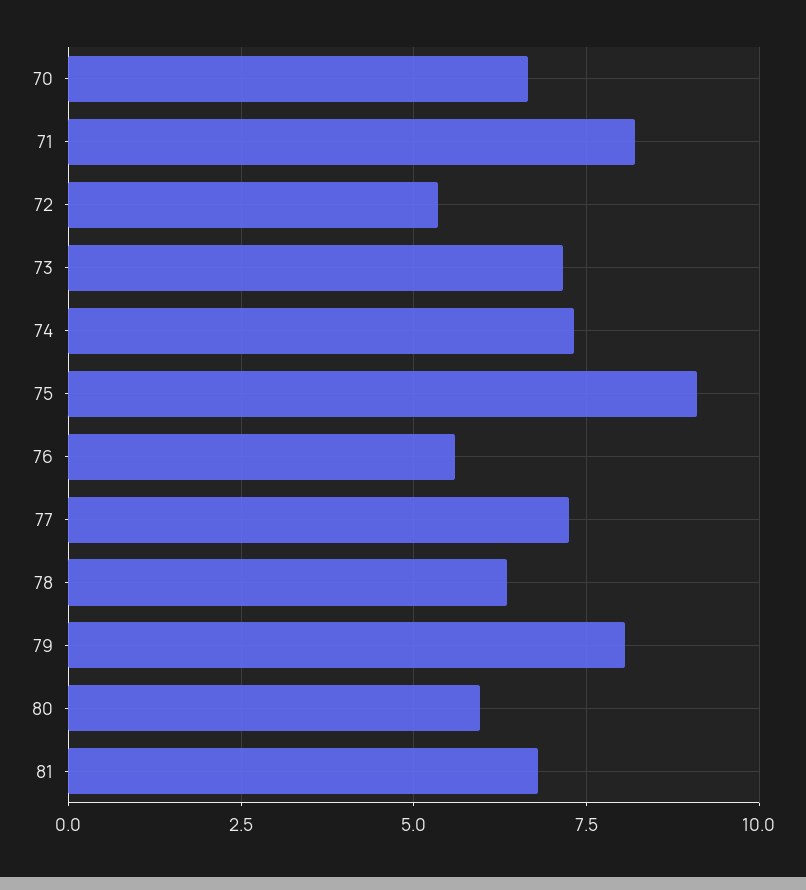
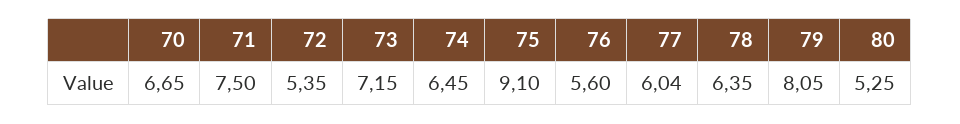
71: 8.25 -> 7.5
74: 7.25 -> 6.45
77: 7.25 -> 6.04
80: 6 -> 5.25
81: 6.75 -> none

